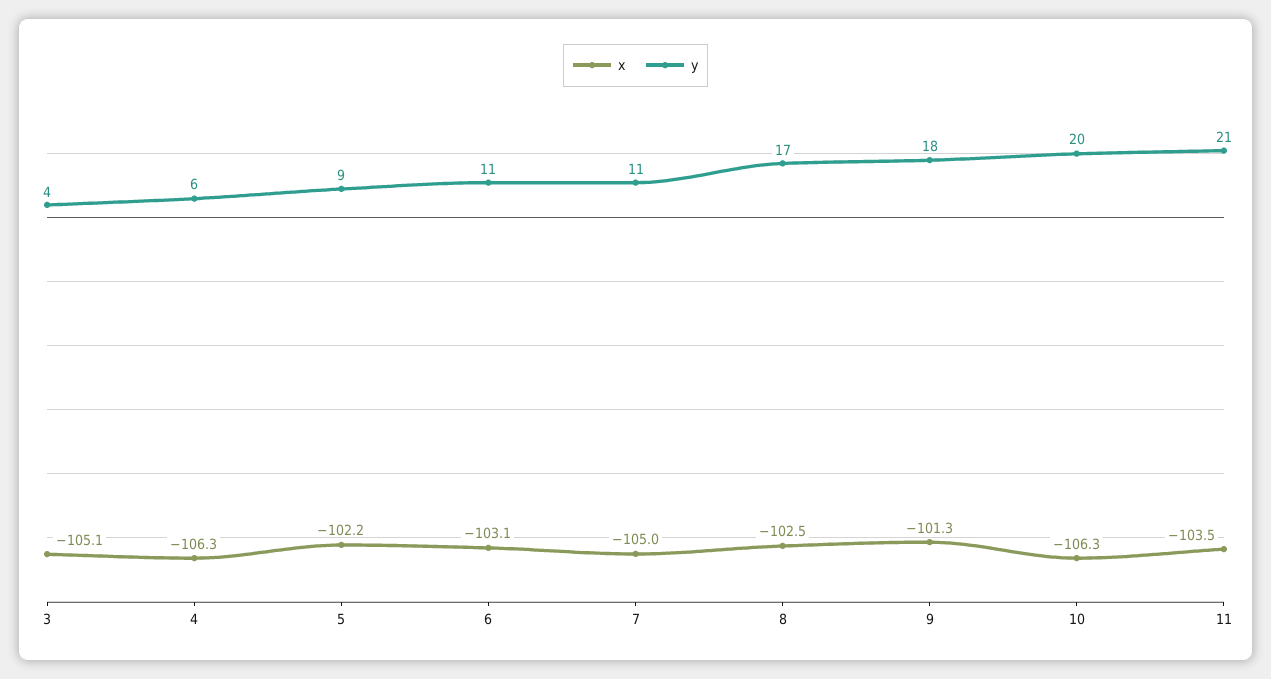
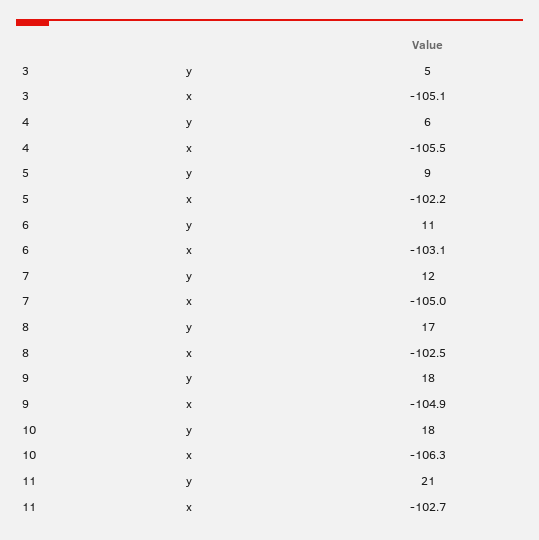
y, 3: 4 -> 5
x, 4: -106.3 -> -105.5
y, 7: 11 -> 12
x, 9: -101.3 -> -104.9
y, 10: 20 -> 18
x, 11: -103.5 -> -102.7

